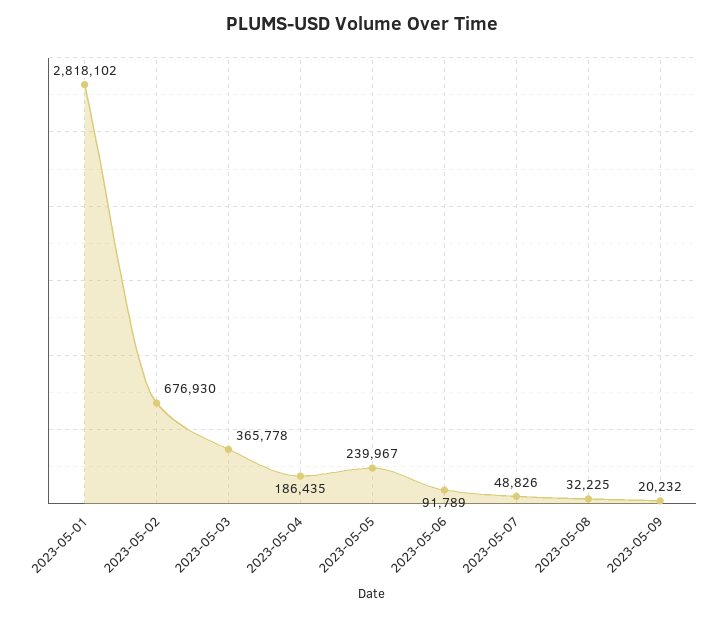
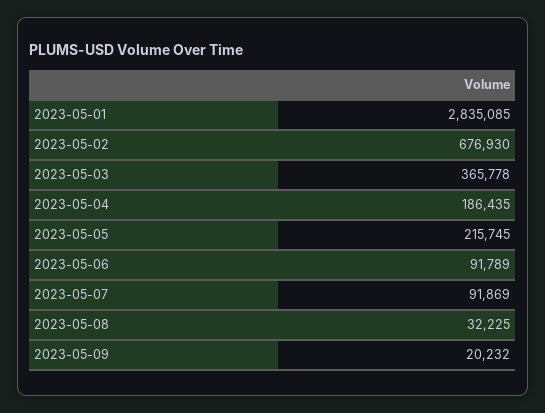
2023-05-01: 2818102 -> 2835085
2023-05-05: 239967 -> 215745
2023-05-07: 48826 -> 91869

